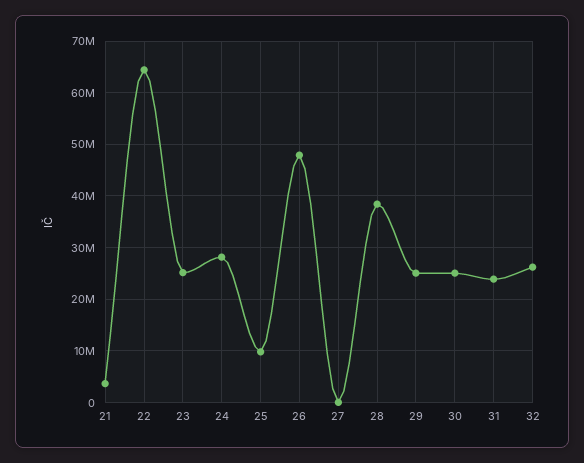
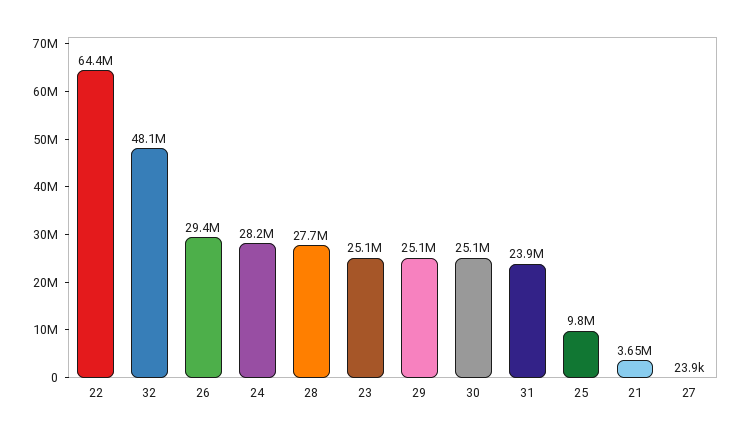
26: 48000000 -> 29400000
28: 38000000 -> 27700000
32: 26000000 -> 48100000

